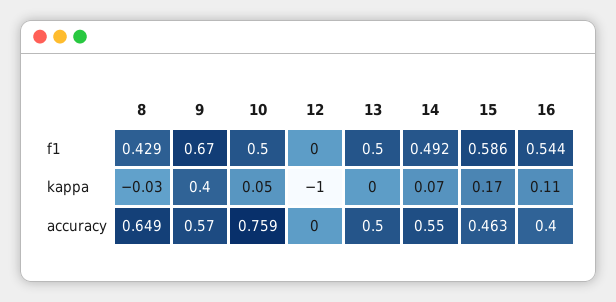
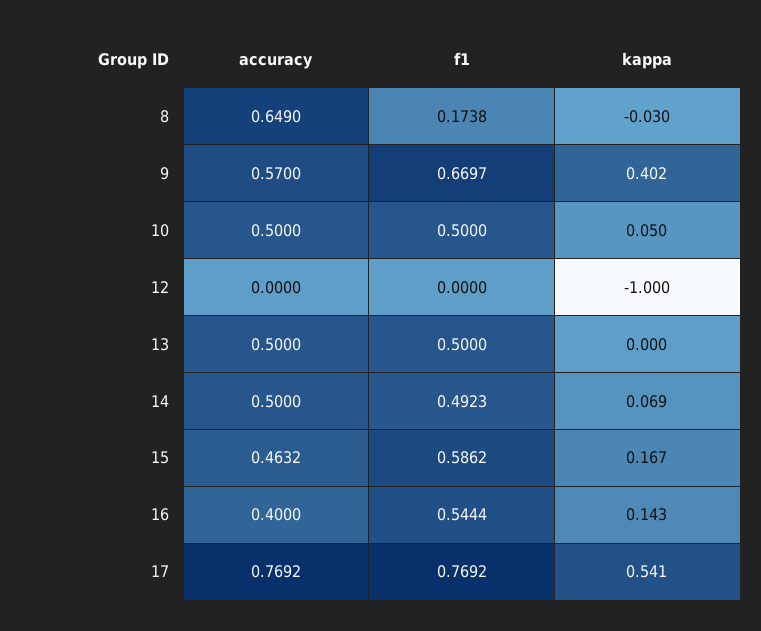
8, f1: 0.429 -> 0.1738
16, kappa: 0.11 -> 0.143
10, accuracy: 0.759 -> 0.5
14, accuracy: 0.55 -> 0.5
17, accuracy: none -> 0.7692
17, f1: none -> 0.7692
17, kappa: none -> 0.541

